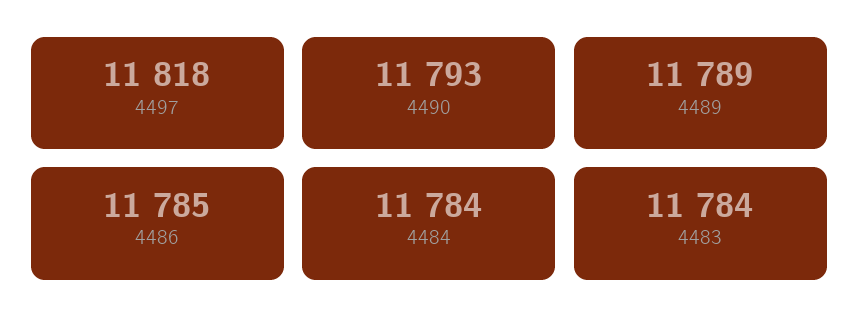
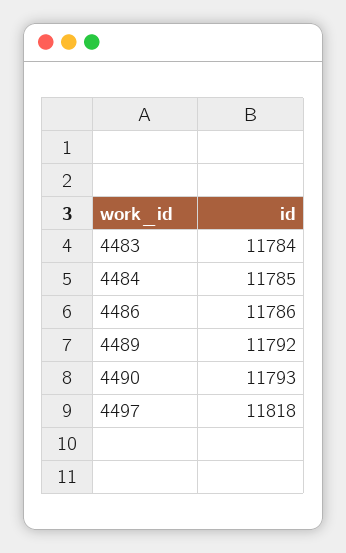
4489: 11789 -> 11792
4486: 11785 -> 11786
4484: 11784 -> 11785

